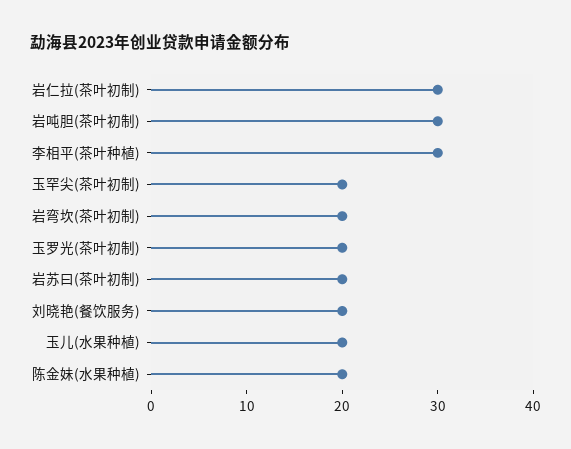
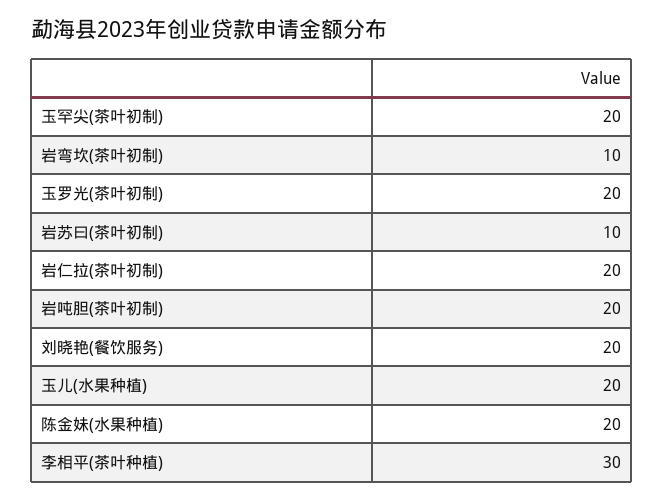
岩仁拉(茶叶初制): 30 -> 20
岩吨胆(茶叶初制): 30 -> 20
岩弯坎(茶叶初制): 20 -> 10
岩苏曰(茶叶初制): 20 -> 10

